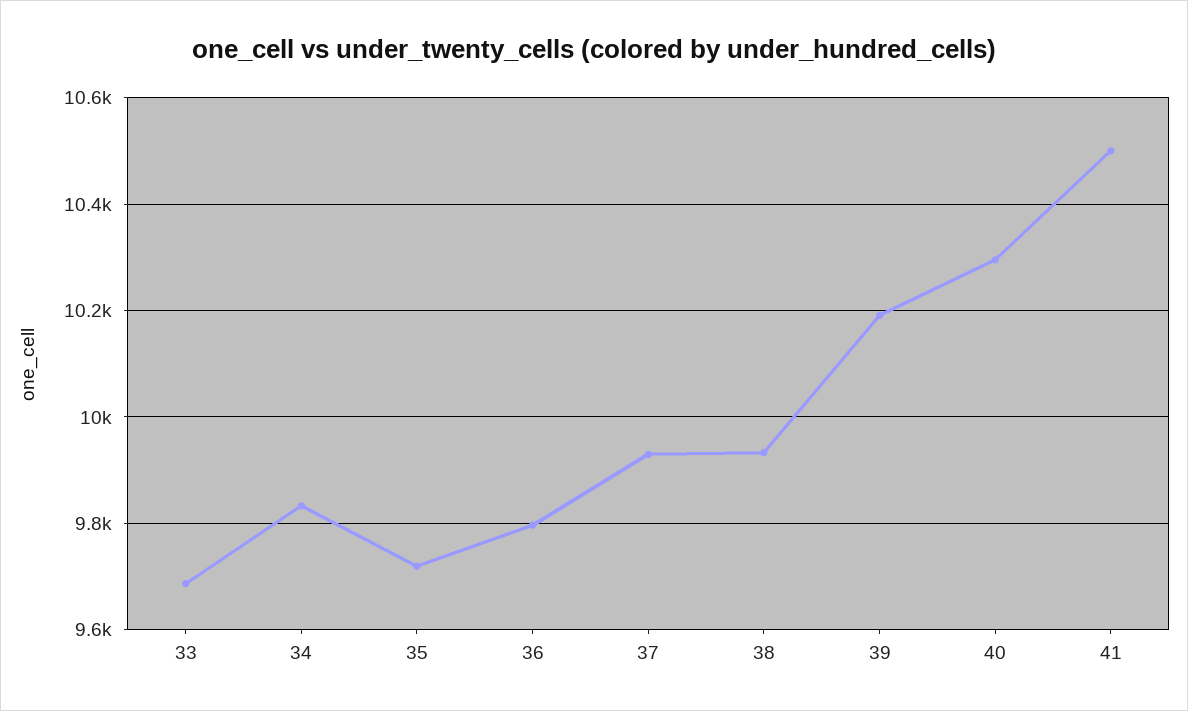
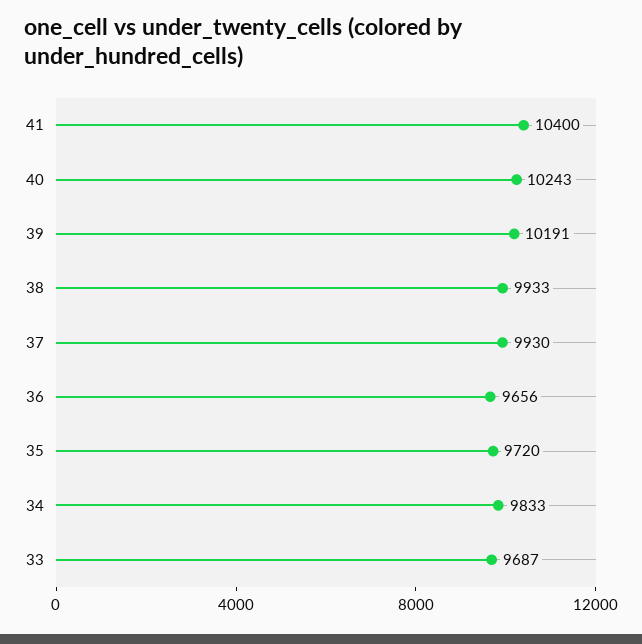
36: 9800 -> 9656
40: 10300 -> 10243
41: 10500 -> 10400

